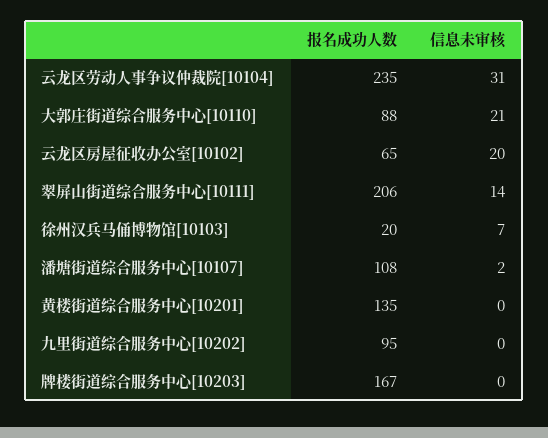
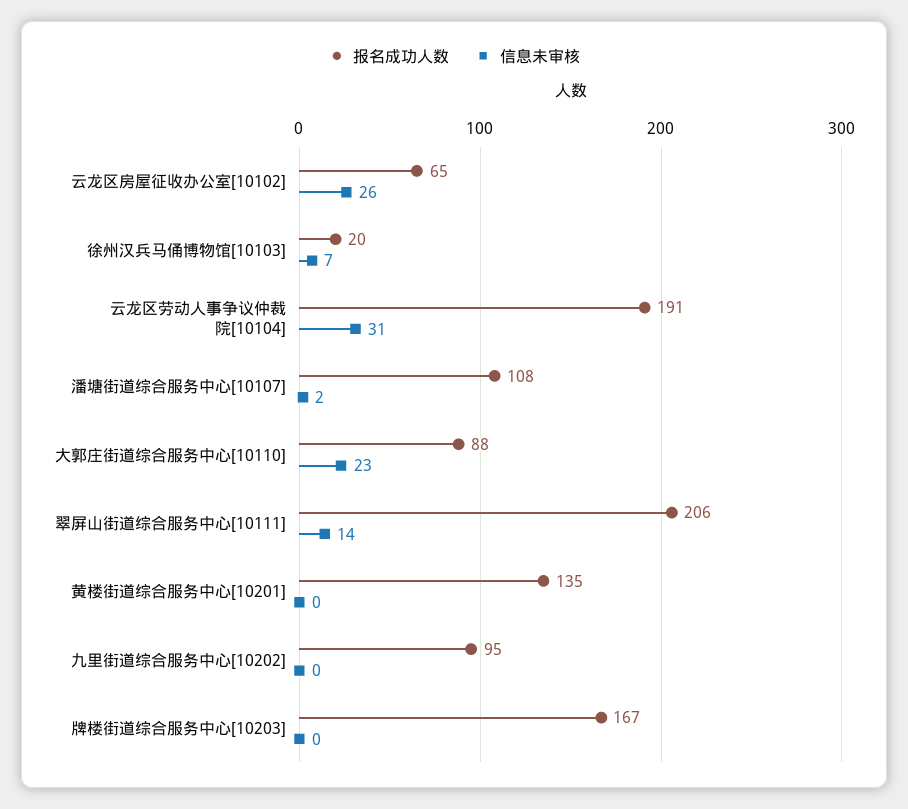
报名成功人数, 云龙区劳动人事争议仲裁院[10104]: 235 -> 191
信息未审核, 大郭庄街道综合服务中心[10110]: 21 -> 23
信息未审核, 云龙区房屋征收办公室[10102]: 20 -> 26

